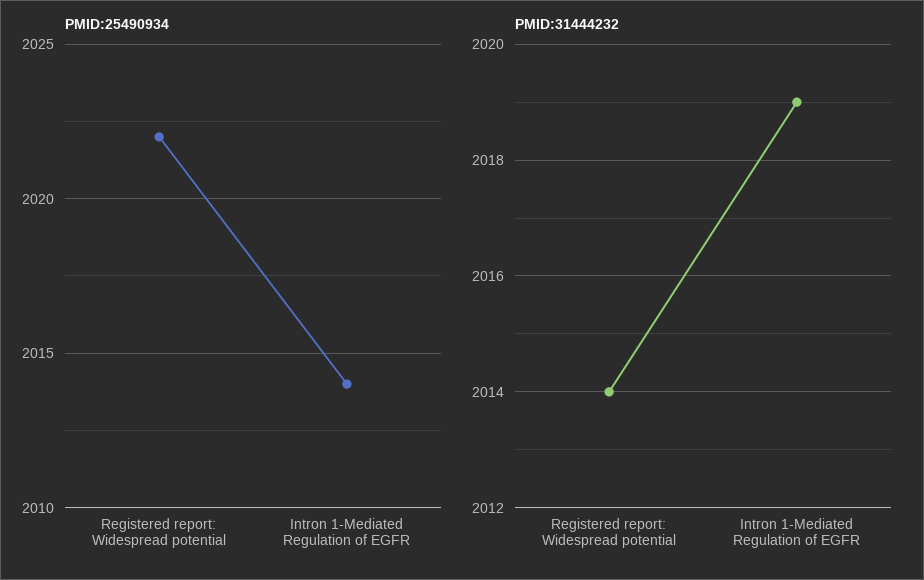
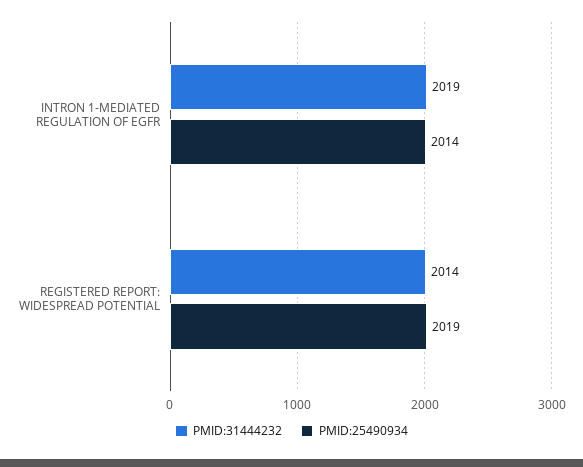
PMID:25490934, Registered report: Widespread potential: 2022 -> 2019

